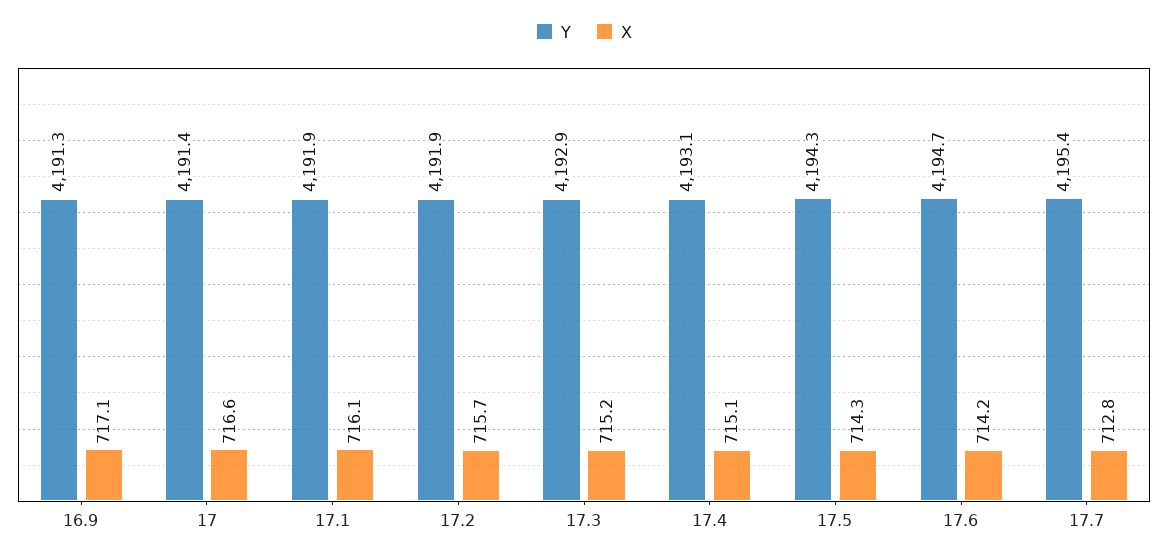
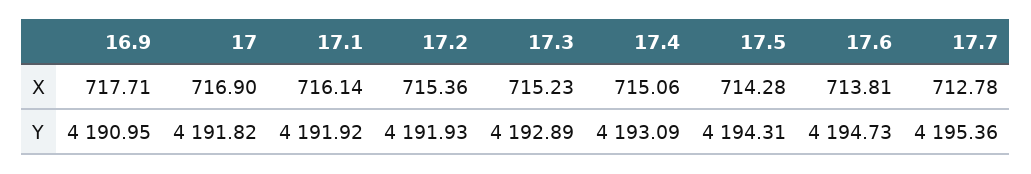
Y, 16.9: 4191.3 -> 4190.95
X, 16.9: 717.1 -> 717.71
Y, 17: 4191.4 -> 4191.82
X, 17: 716.6 -> 716.9
X, 17.2: 715.7 -> 715.36
X, 17.6: 714.2 -> 713.81

